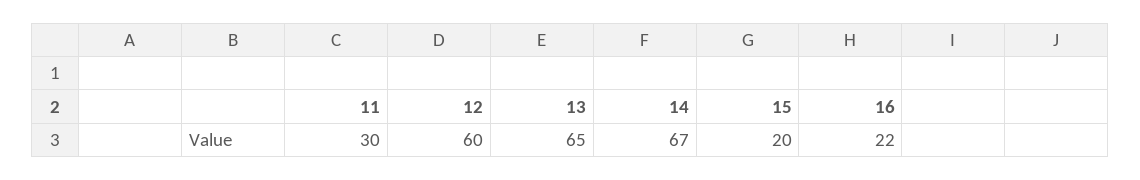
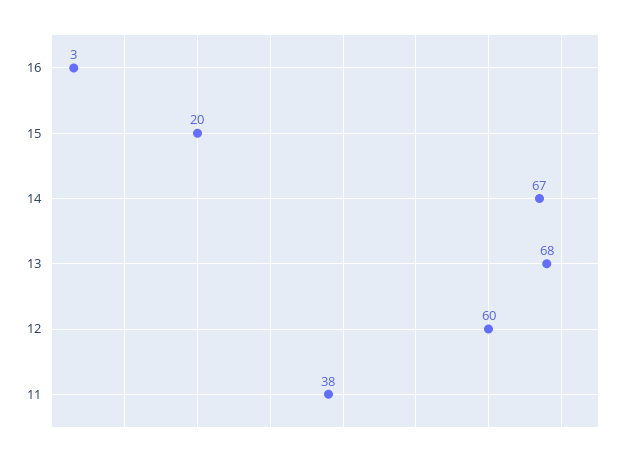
11: 30 -> 38
13: 65 -> 68
16: 22 -> 3

